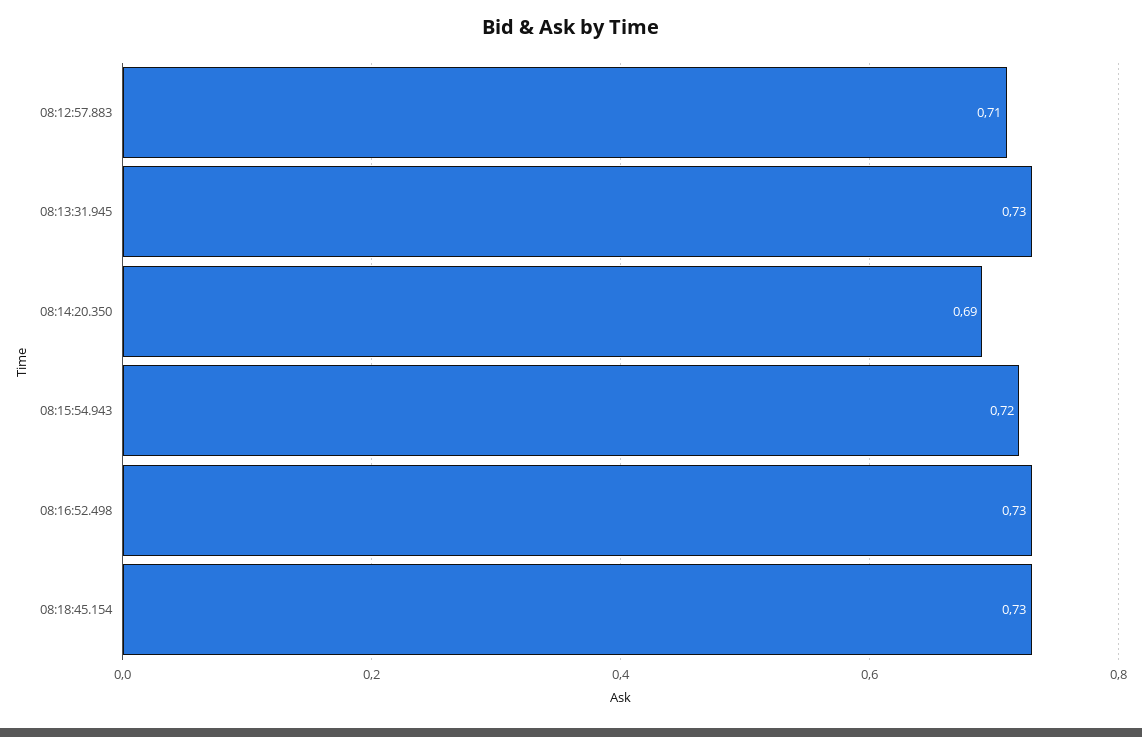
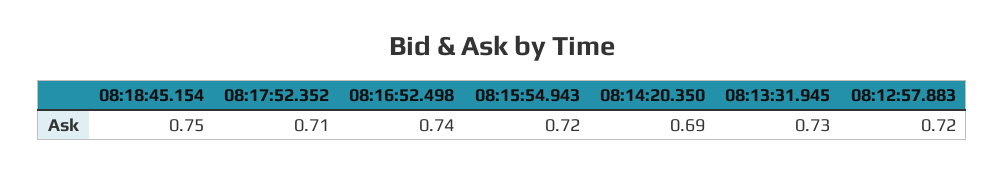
08:12:57.883: 0.71 -> 0.72
08:16:52.498: 0.73 -> 0.74
08:18:45.154: 0.73 -> 0.75
08:17:52.352: none -> 0.71

